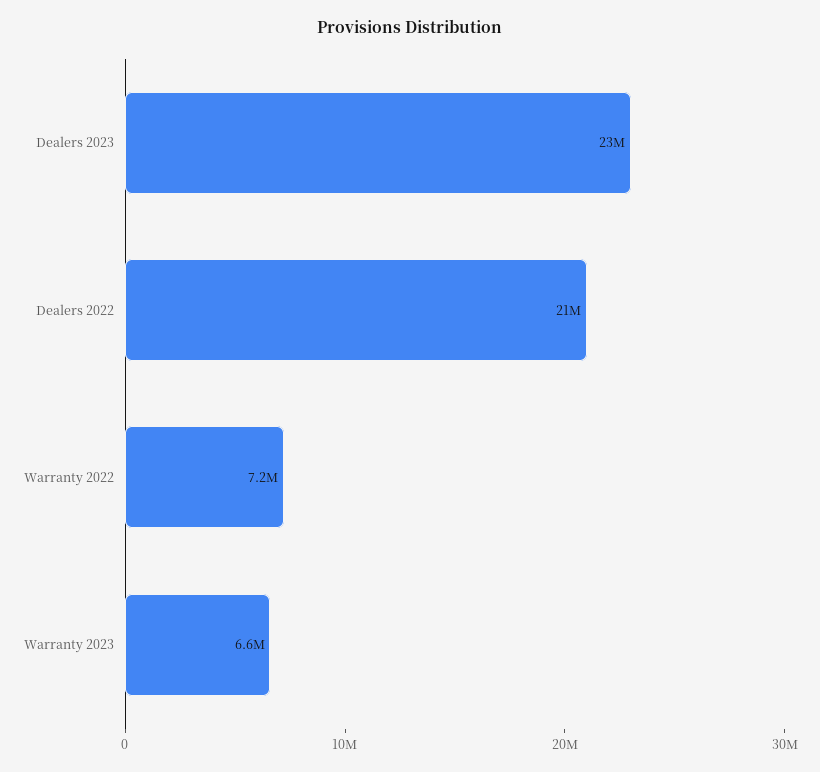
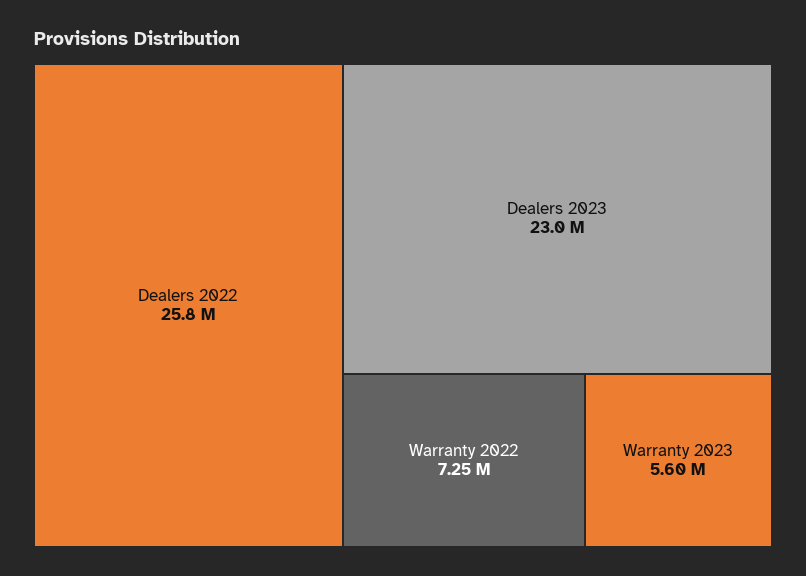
Dealers 2022: 21000000 -> 25800000
Warranty 2023: 6600000 -> 5600000

